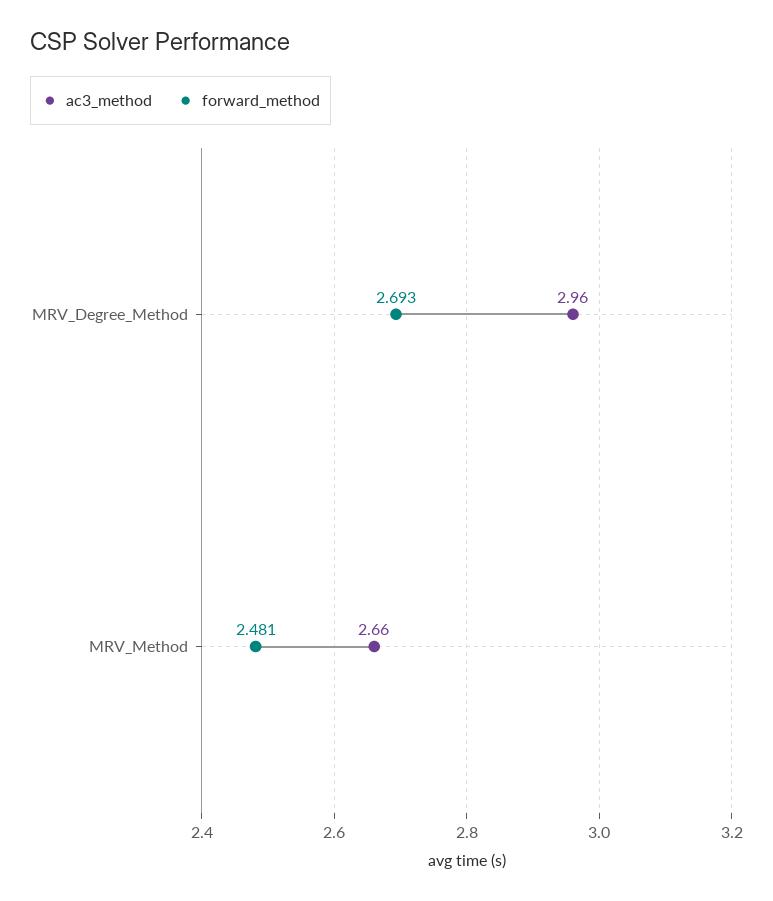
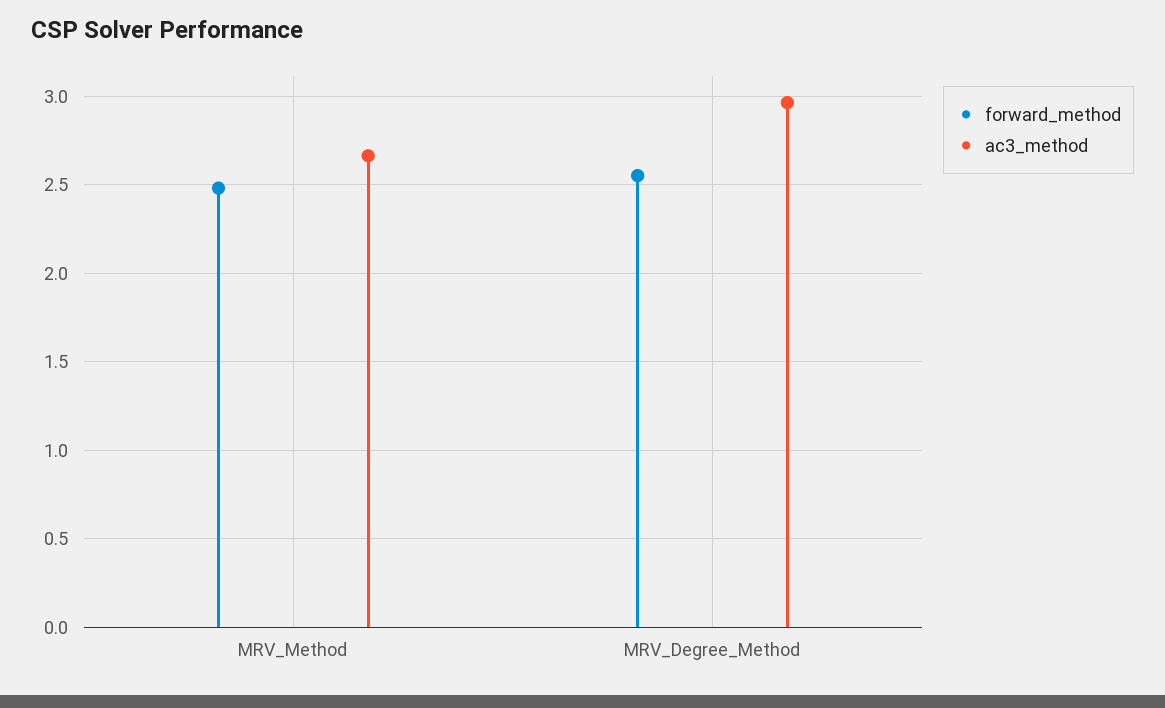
forward_method, MRV_Degree_Method: 2.693 -> 2.55

